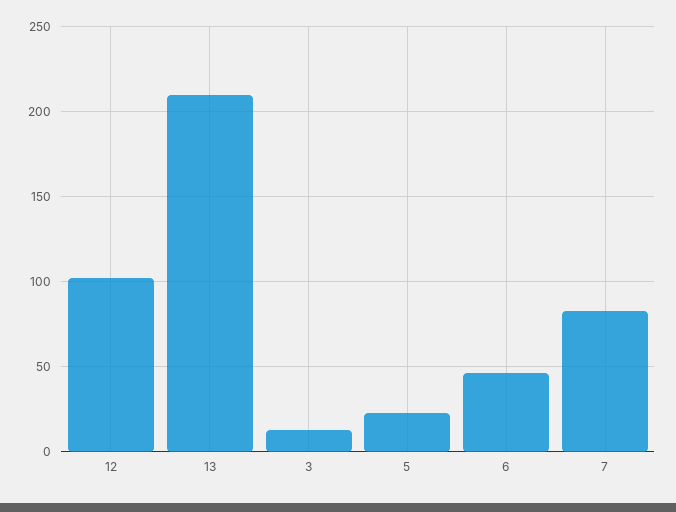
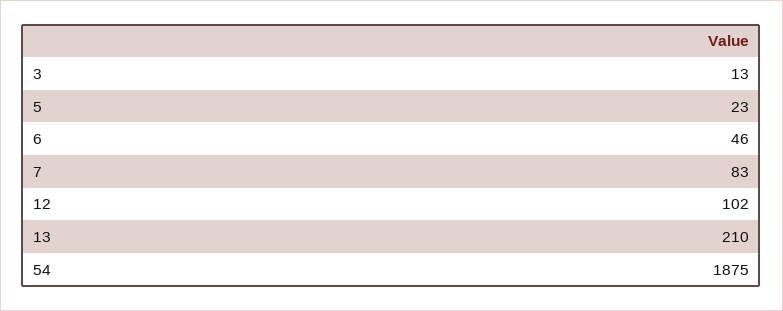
54: none -> 1875

